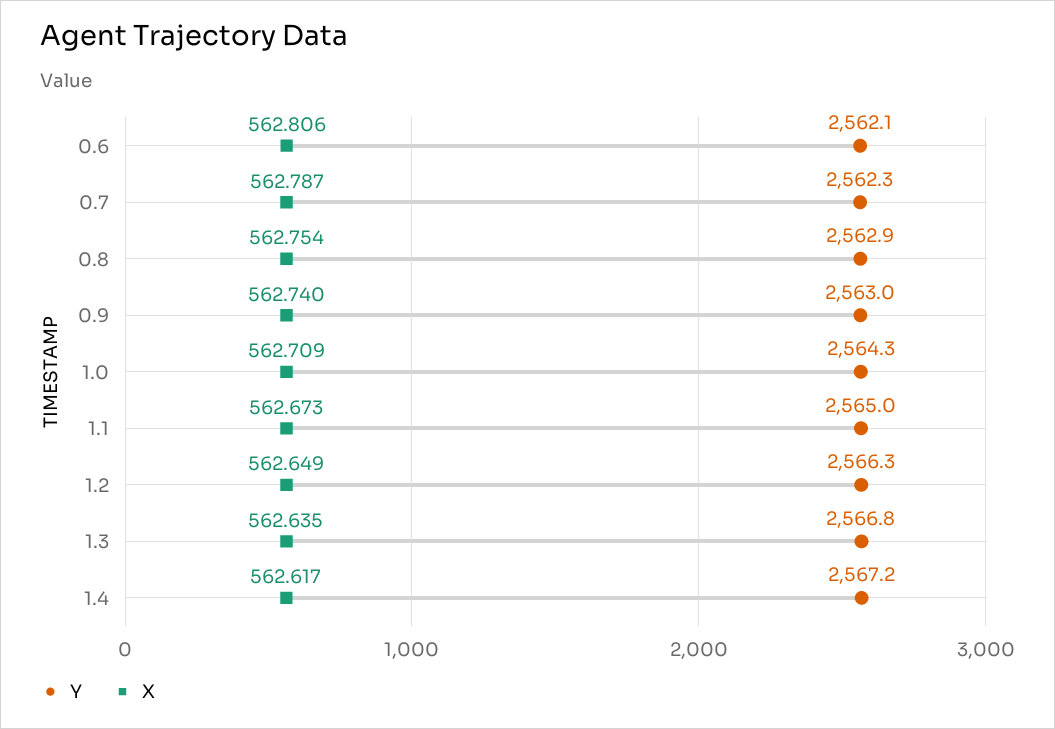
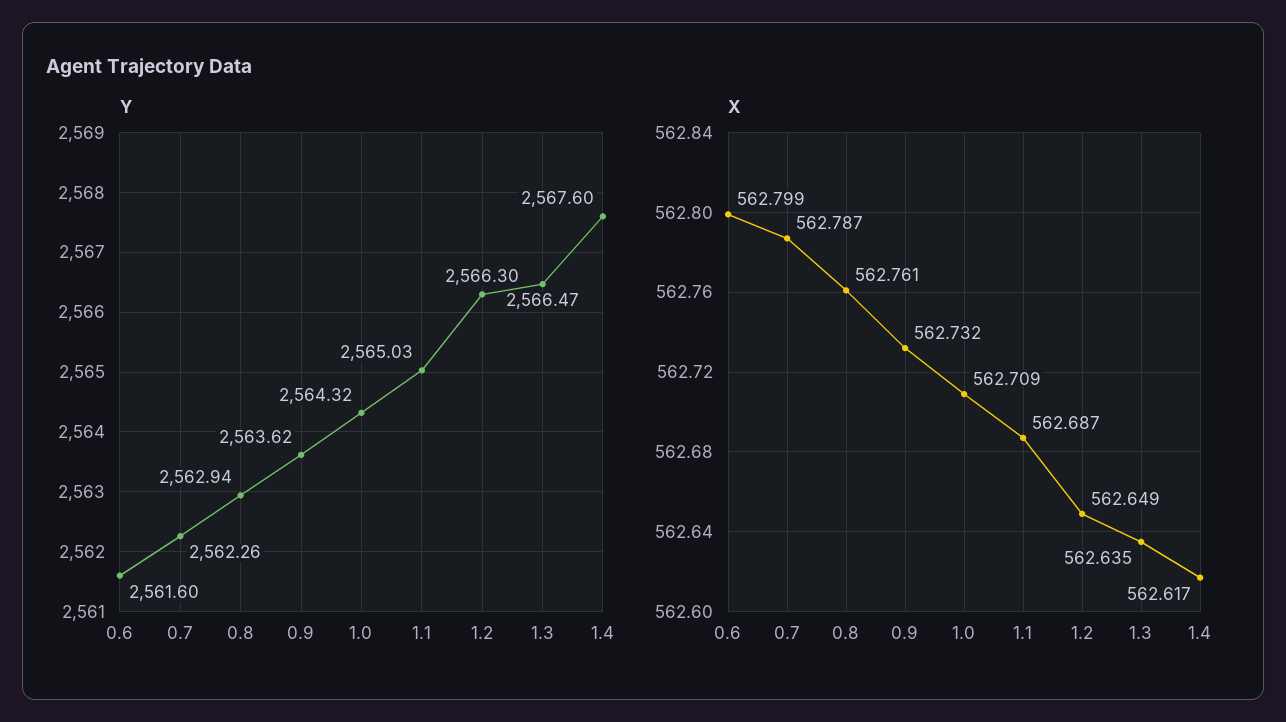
Y, 0.6: 2562.1 -> 2561.6
X, 0.6: 562.806 -> 562.799
X, 0.8: 562.754 -> 562.761
Y, 0.9: 2563 -> 2563.62
X, 0.9: 562.74 -> 562.732
X, 1.1: 562.673 -> 562.687
Y, 1.3: 2566.8 -> 2566.47
Y, 1.4: 2567.2 -> 2567.6

